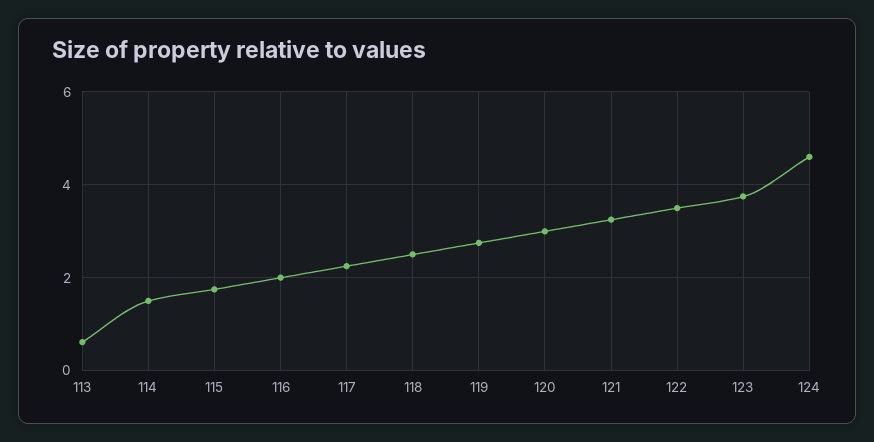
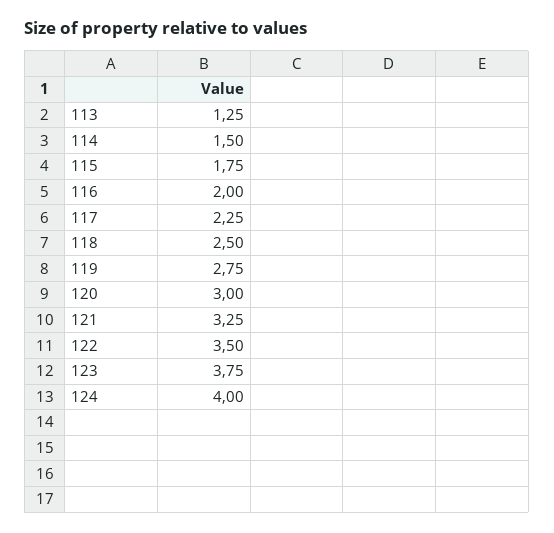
113: 0.6 -> 1.25
124: 4.6 -> 4

